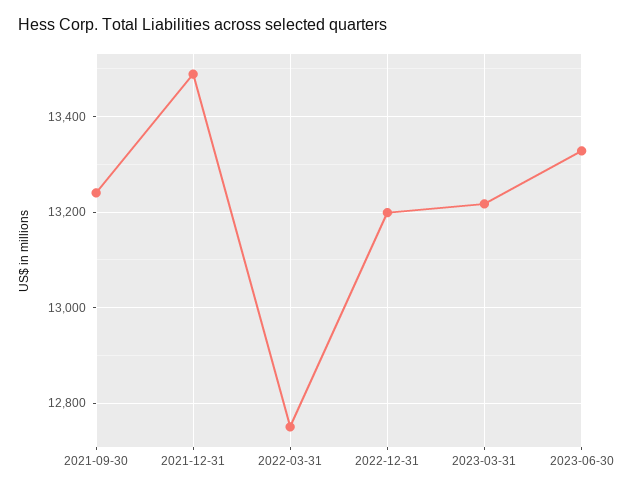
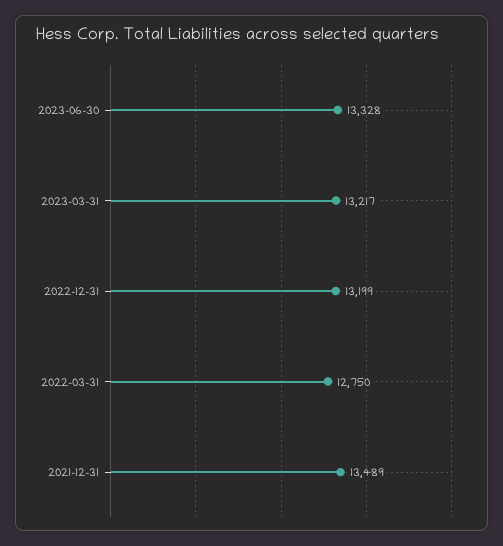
2021-09-30: 13240 -> none

